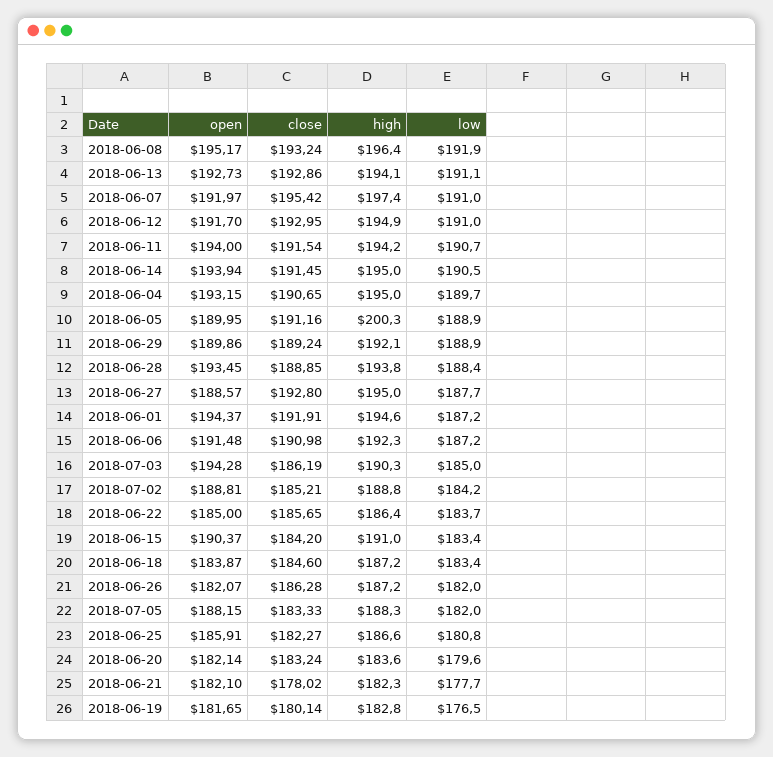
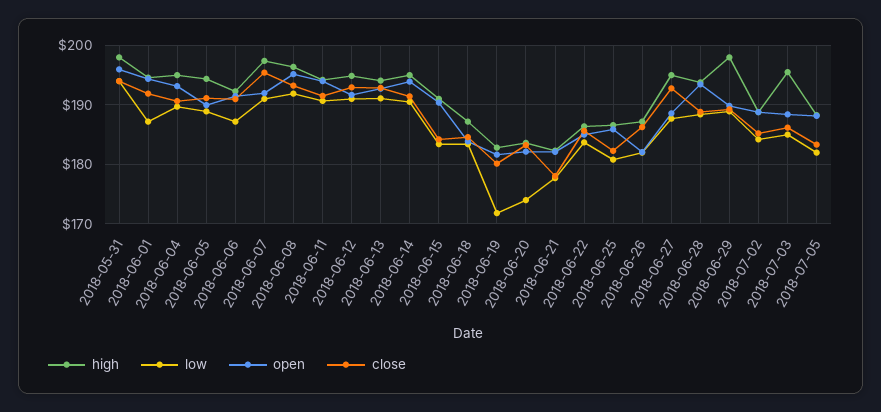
high, 2018-06-05: 200.3 -> 194
high, 2018-06-29: 192.1 -> 198
open, 2018-07-03: 194.28 -> 188
high, 2018-07-03: 190.3 -> 196
low, 2018-06-20: 179.6 -> 174
low, 2018-06-19: 176.5 -> 172
high, 2018-05-31: none -> 198
low, 2018-05-31: none -> 194
open, 2018-05-31: none -> 196
close, 2018-05-31: none -> 194

